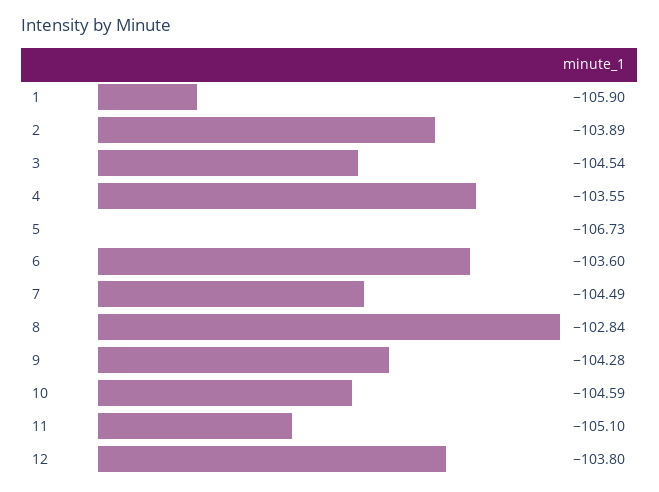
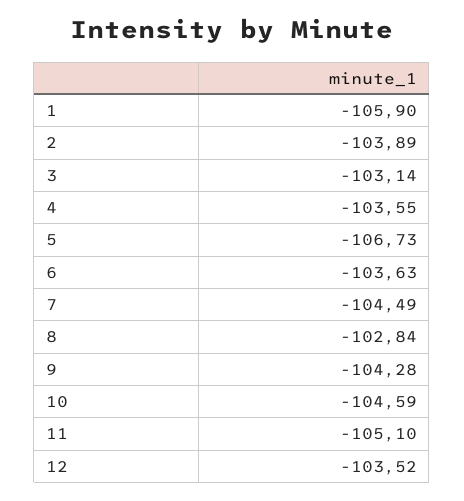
3: -104.54 -> -103.14
6: -103.6 -> -103.63
12: -103.8 -> -103.52

